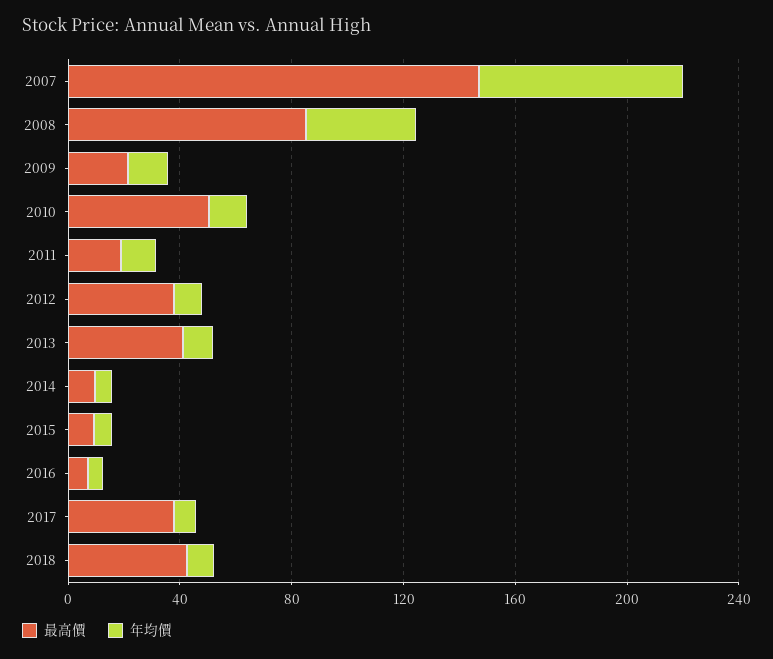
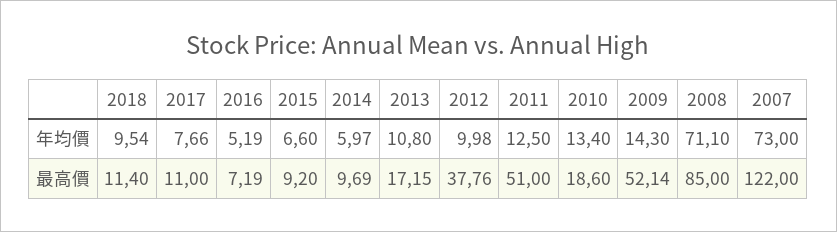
最高價, 2007: 150 -> 122
年均價, 2008: 40 -> 71.1
最高價, 2009: 20 -> 52.14
最高價, 2010: 50 -> 18.6
最高價, 2011: 20 -> 51
最高價, 2013: 40 -> 17.15
最高價, 2017: 40 -> 11
最高價, 2018: 40 -> 11.4

